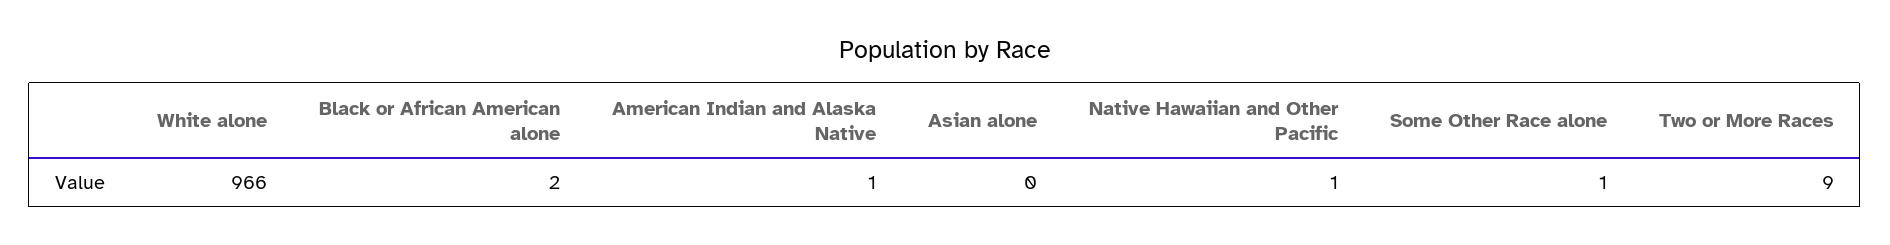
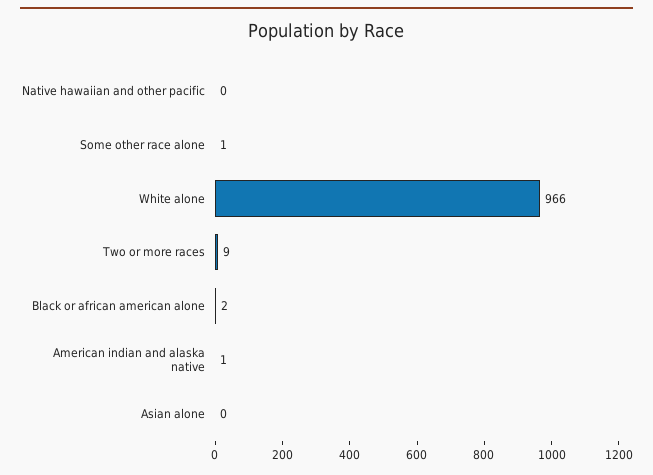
Native Hawaiian and Other Pacific: 1 -> 0

